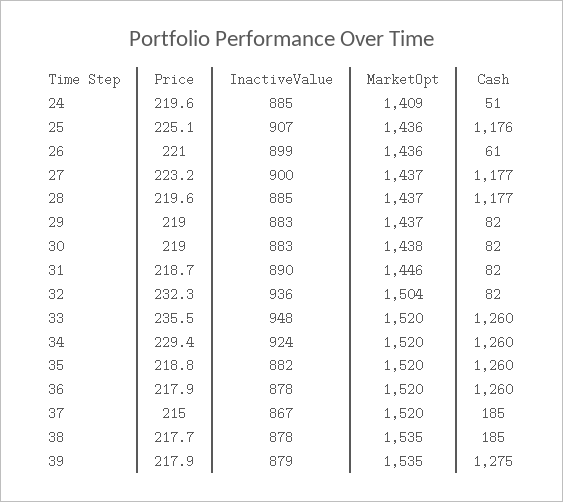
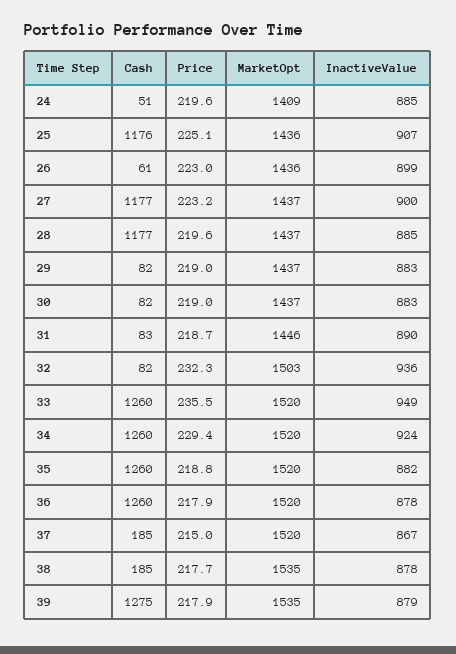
Price, 26: 221 -> 223
MarketOpt, 30: 1438 -> 1437
Cash, 31: 82 -> 83
MarketOpt, 32: 1504 -> 1503
InactiveValue, 33: 948 -> 949

